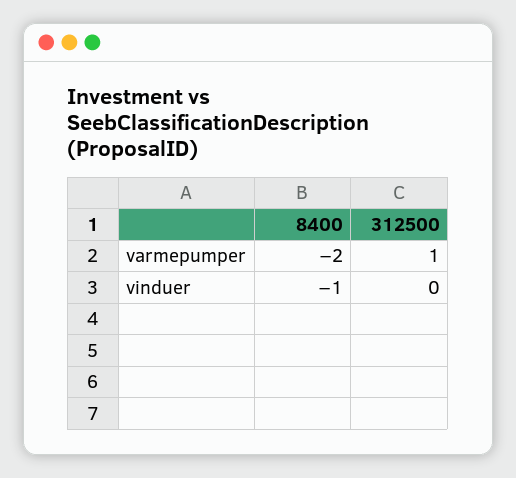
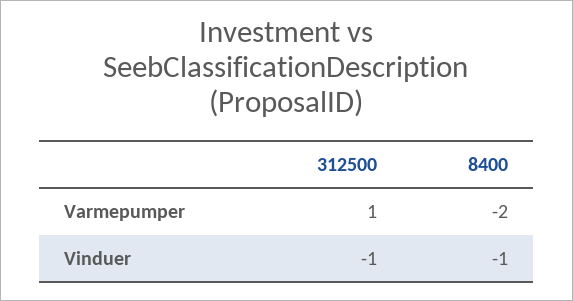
312500, vinduer: 0 -> -1

